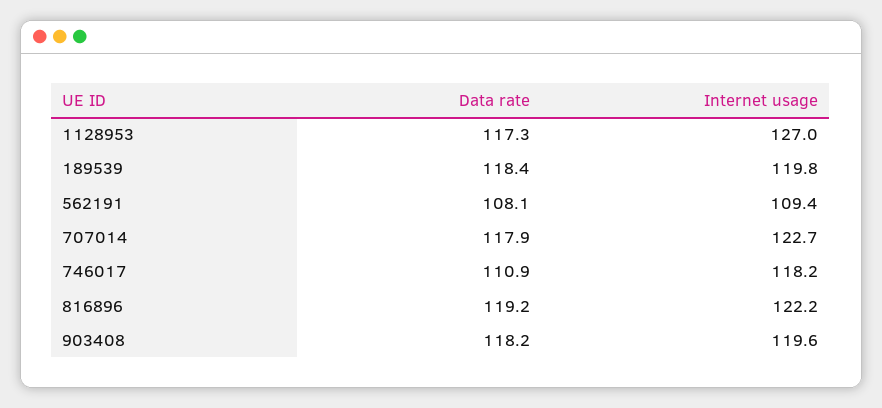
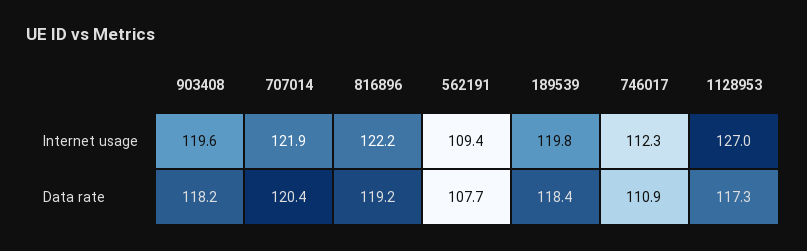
Data rate, 562191: 108.1 -> 107.7
Data rate, 707014: 117.9 -> 120.4
Internet usage, 707014: 122.7 -> 121.9
Internet usage, 746017: 118.2 -> 112.3

